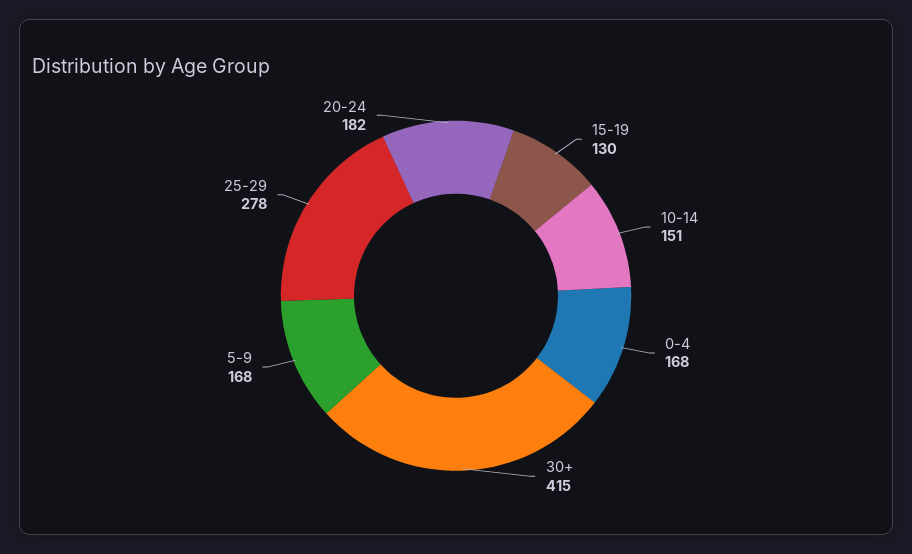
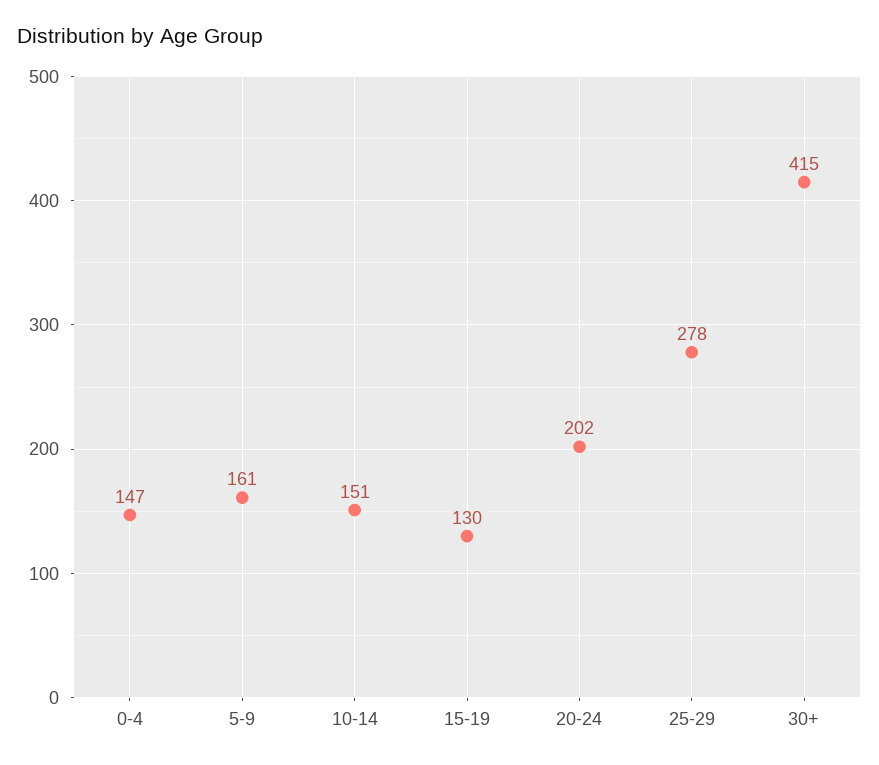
0-4: 168 -> 147
5-9: 168 -> 161
20-24: 182 -> 202

